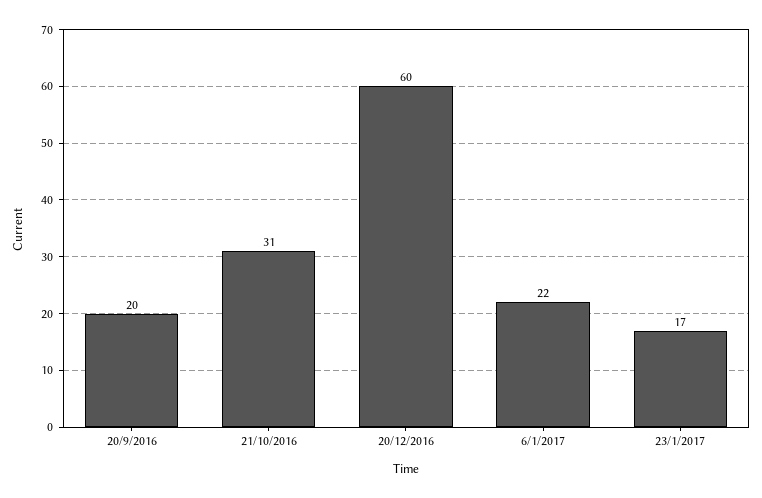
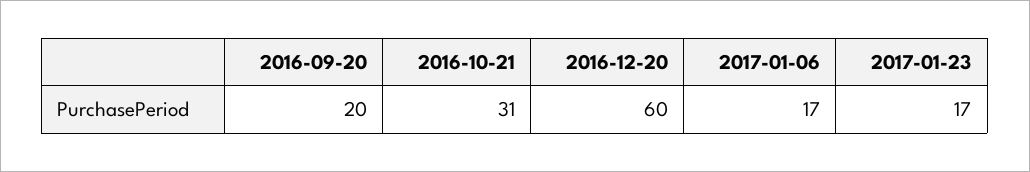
6/1/2017: 22 -> 17

